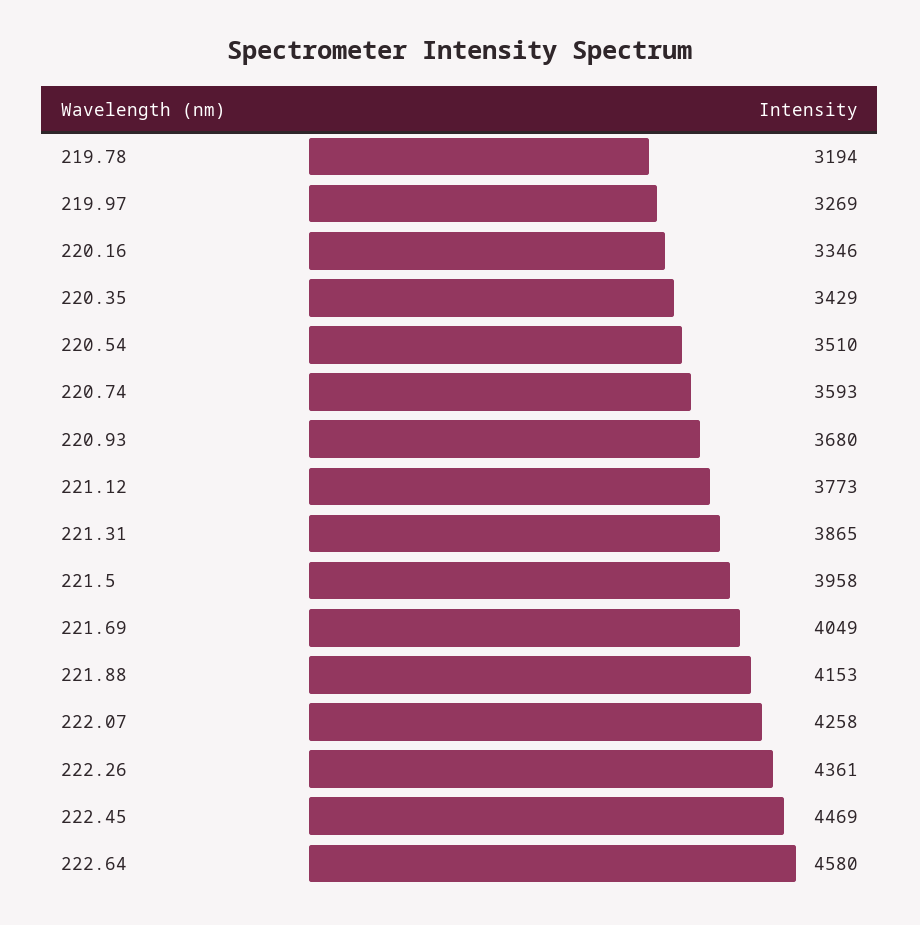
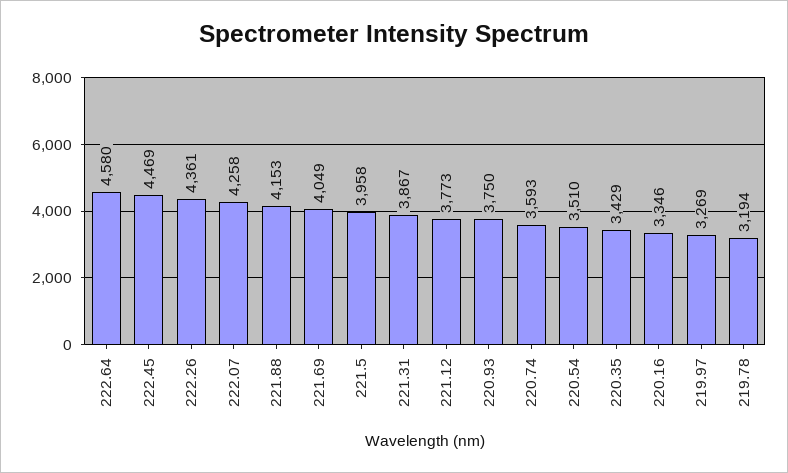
220.93: 3680 -> 3750
221.31: 3865 -> 3867

